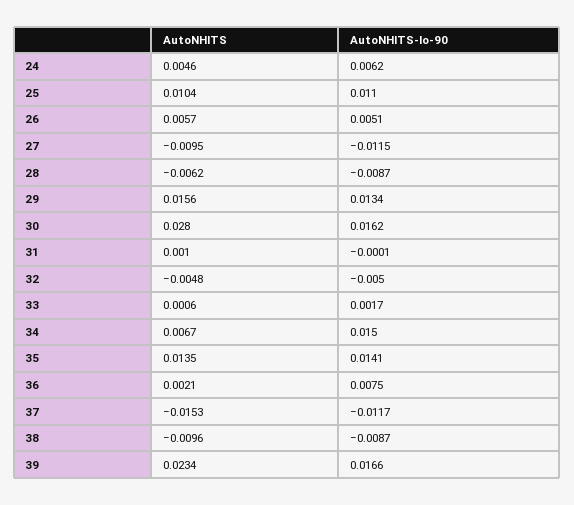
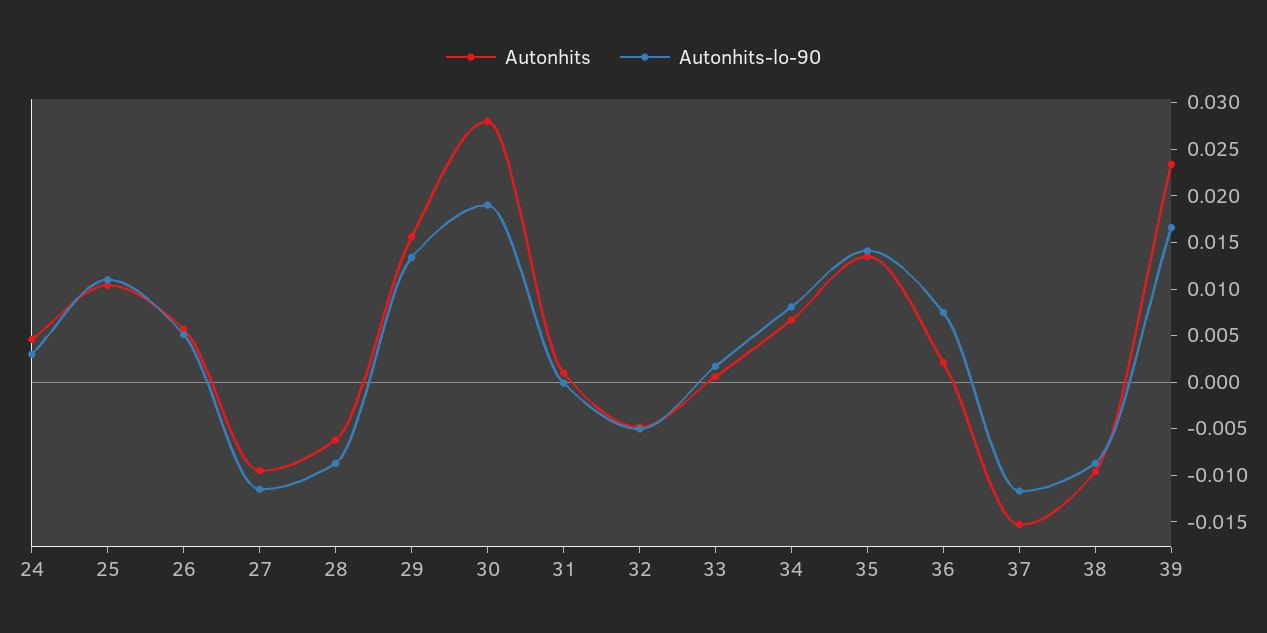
AutoNHITS-lo-90, 24: 0.0062 -> 0.003
AutoNHITS-lo-90, 30: 0.0162 -> 0.019
AutoNHITS-lo-90, 34: 0.015 -> 0.008

